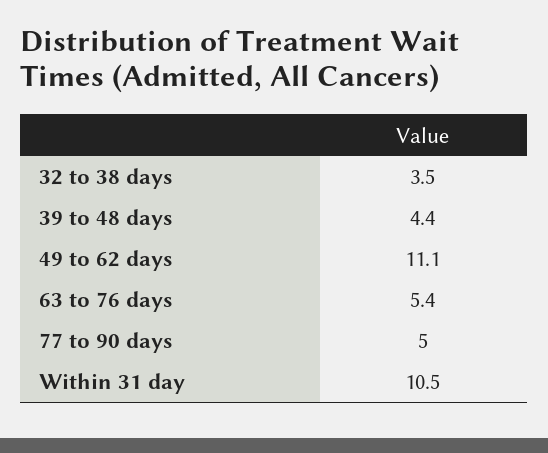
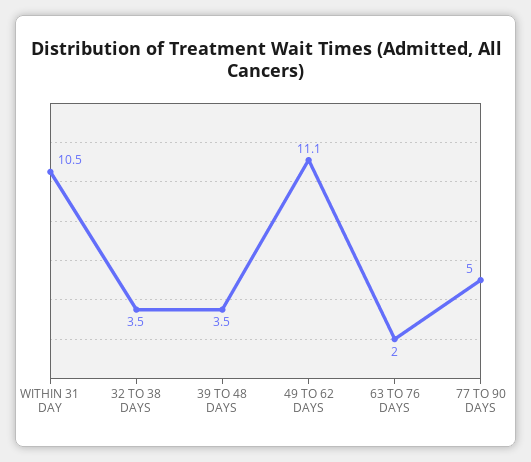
39 to 48 days: 4.4 -> 3.5
63 to 76 days: 5.4 -> 2

